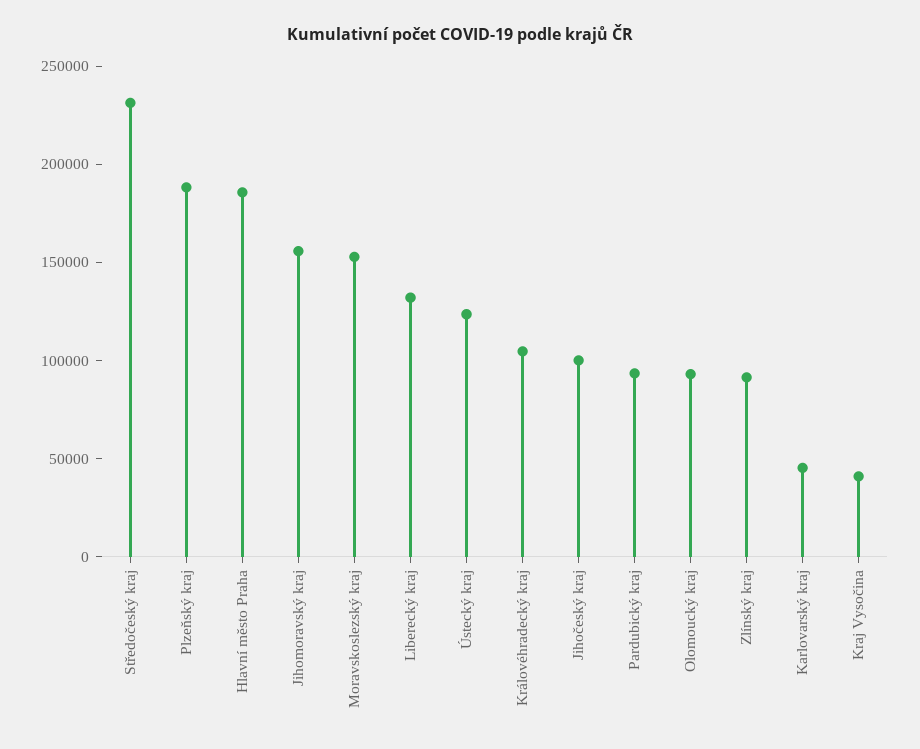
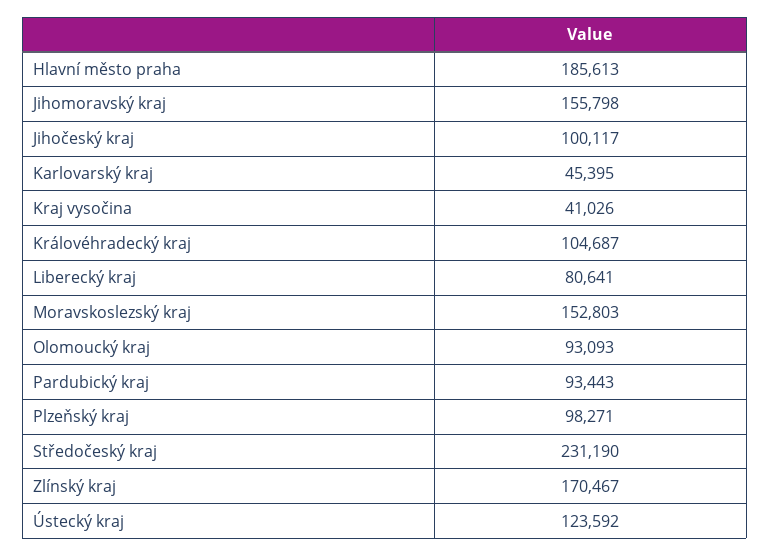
Plzeňský kraj: 190000 -> 98271
Liberecký kraj: 130000 -> 80641
Zlínský kraj: 90000 -> 170467

